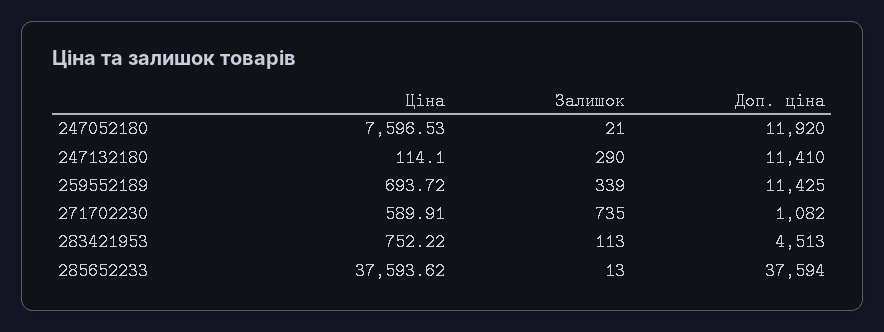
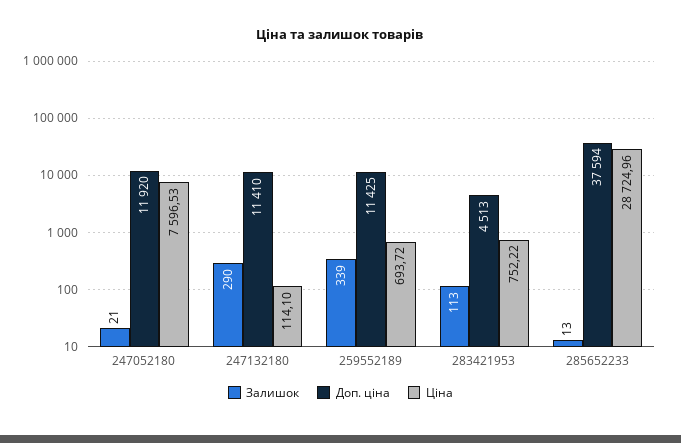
Ціна, 271702230: 589.91 -> none
Залишок, 271702230: 735 -> none
Доп. ціна, 271702230: 1082 -> none
Ціна, 285652233: 37593.62 -> 28724.96

